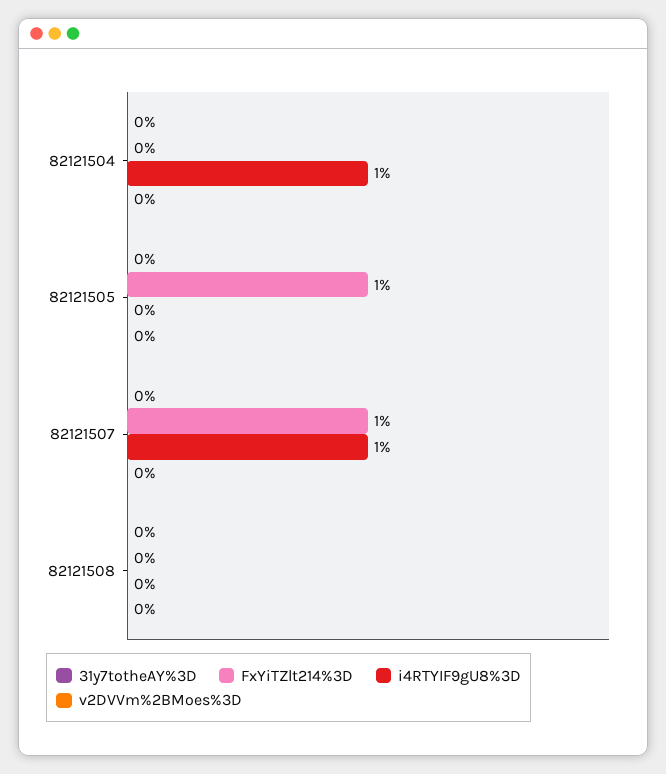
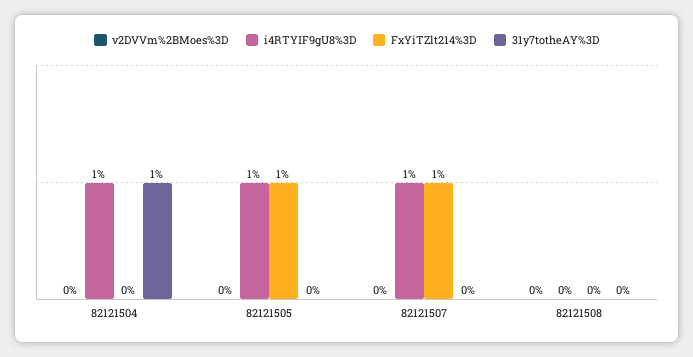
31y7totheAY%3D, 82121504: 0 -> 1
i4RTYIF9gU8%3D, 82121505: 0 -> 1

